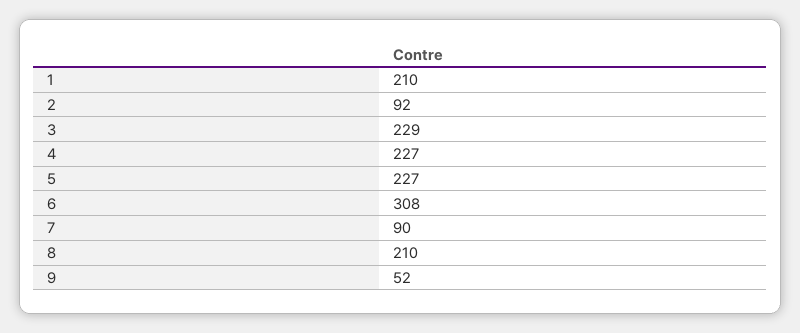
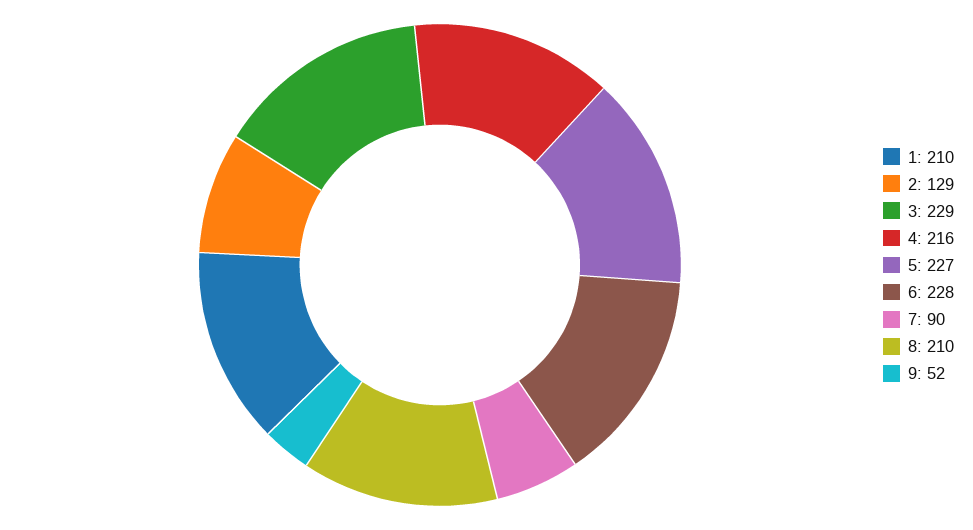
2: 92 -> 129
4: 227 -> 216
6: 308 -> 228

